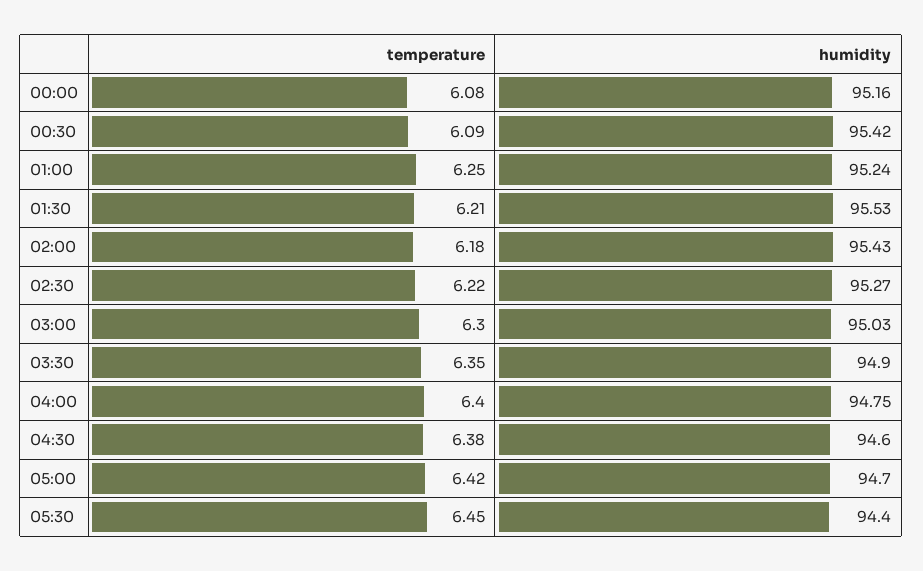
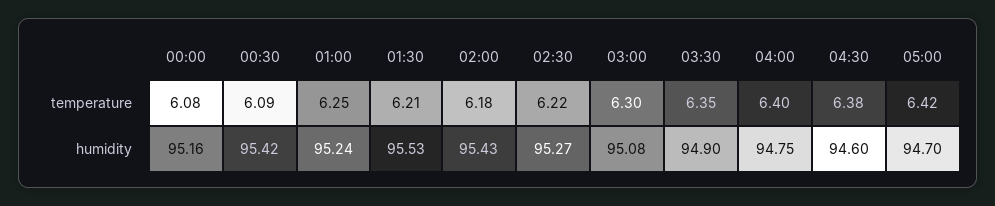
humidity, 03:00: 95.03 -> 95.08
temperature, 05:30: 6.45 -> none
humidity, 05:30: 94.4 -> none

